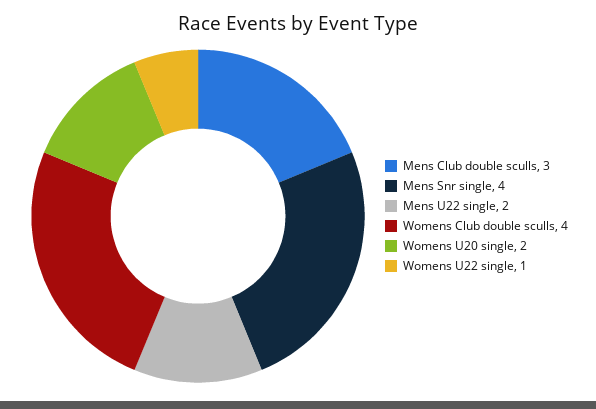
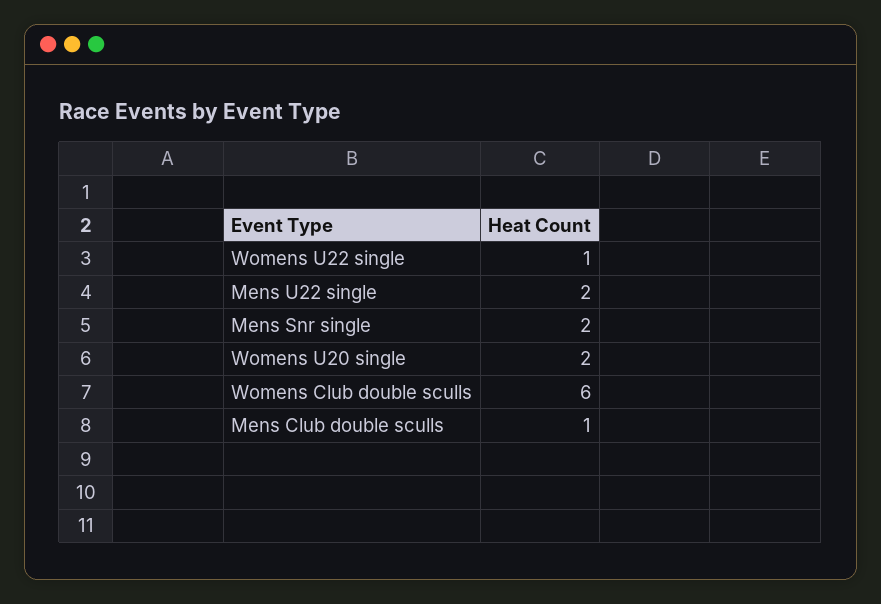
Mens Club double sculls: 3 -> 1
Mens Snr single: 4 -> 2
Womens Club double sculls: 4 -> 6

